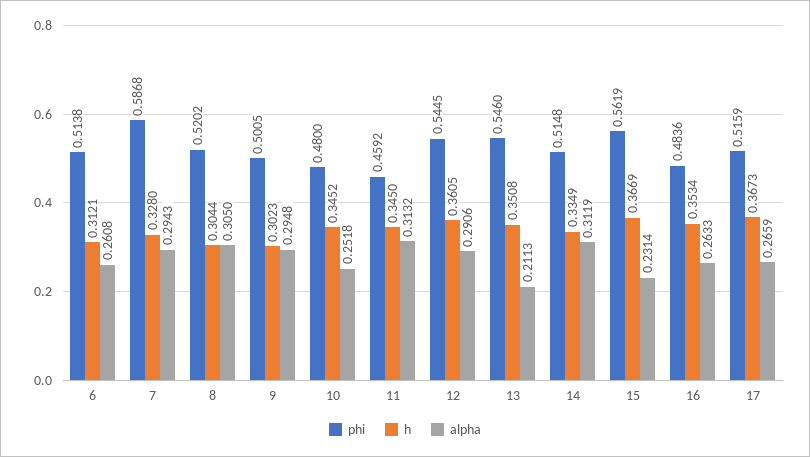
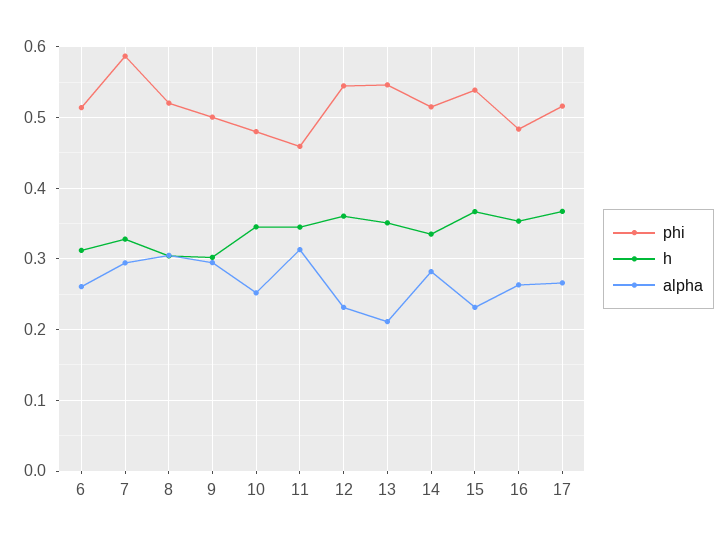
alpha, 12: 0.2906 -> 0.23
alpha, 14: 0.3119 -> 0.28
phi, 15: 0.5619 -> 0.54

